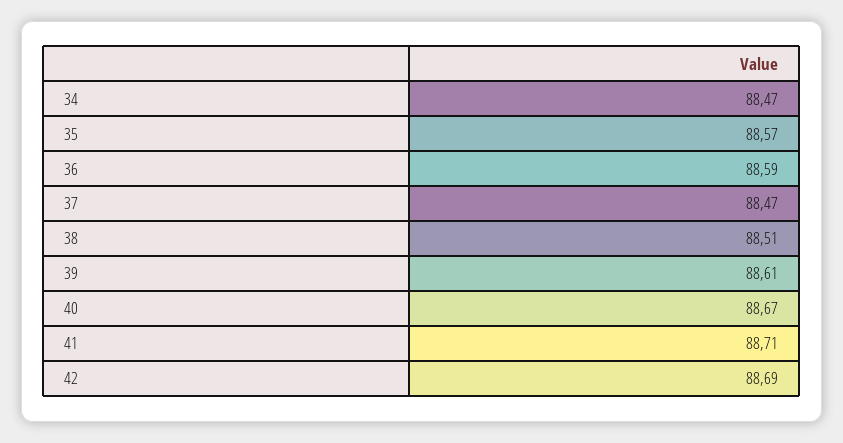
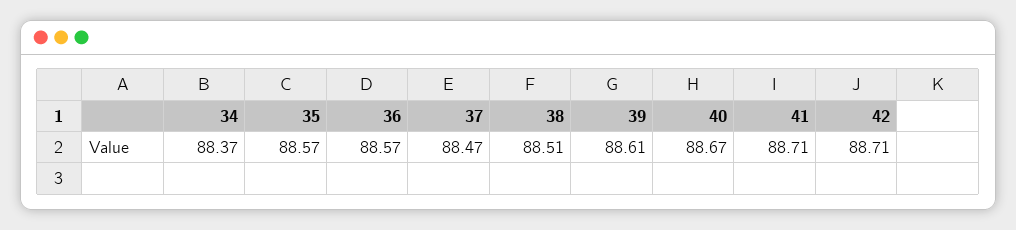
34: 88.47 -> 88.37
36: 88.59 -> 88.57
42: 88.69 -> 88.71

